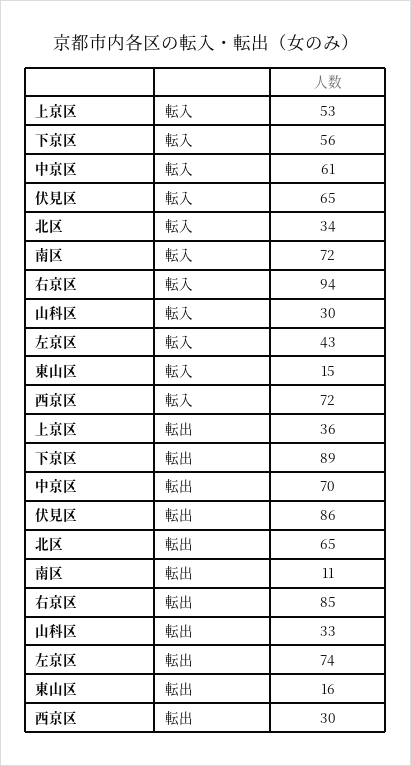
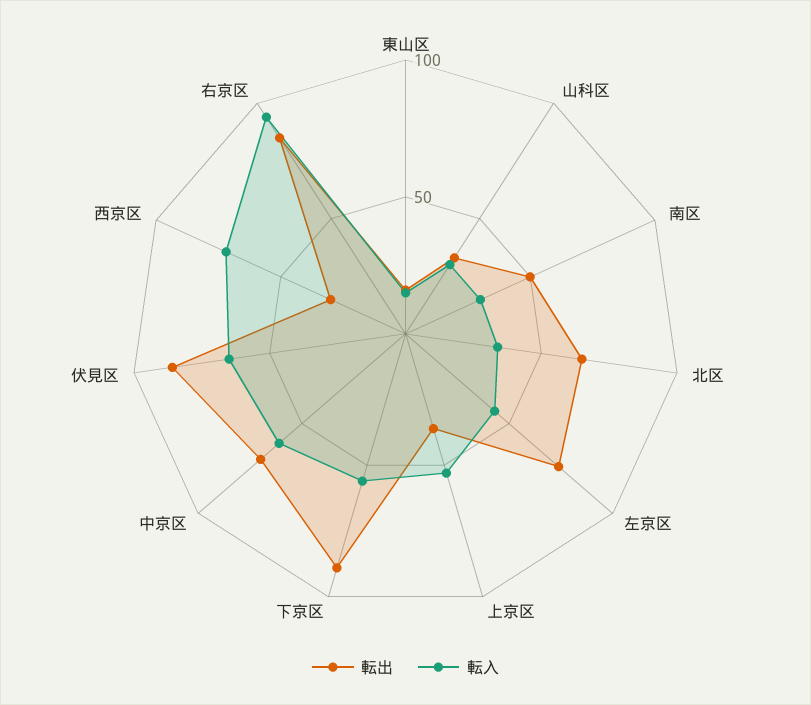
転入, 南区: 72 -> 30
転出, 南区: 11 -> 50

